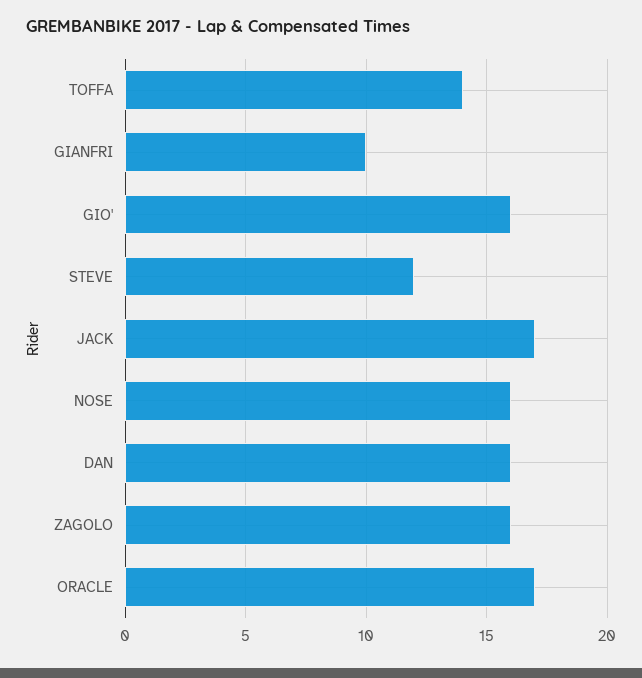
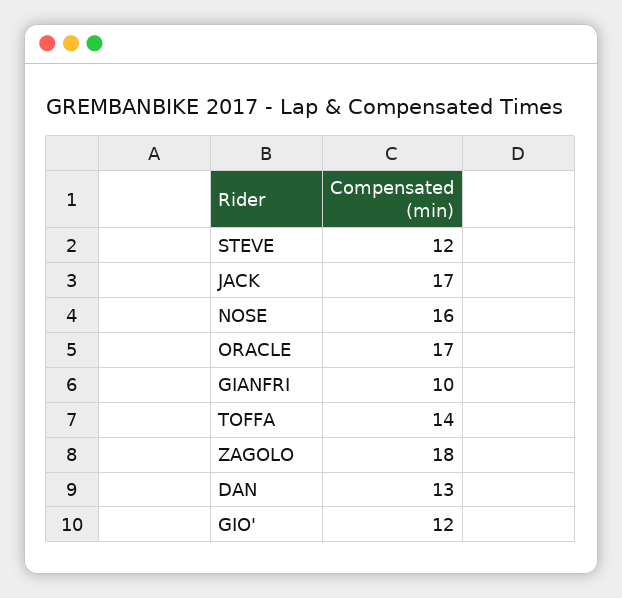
GIO': 16 -> 12
DAN: 16 -> 13
ZAGOLO: 16 -> 18

